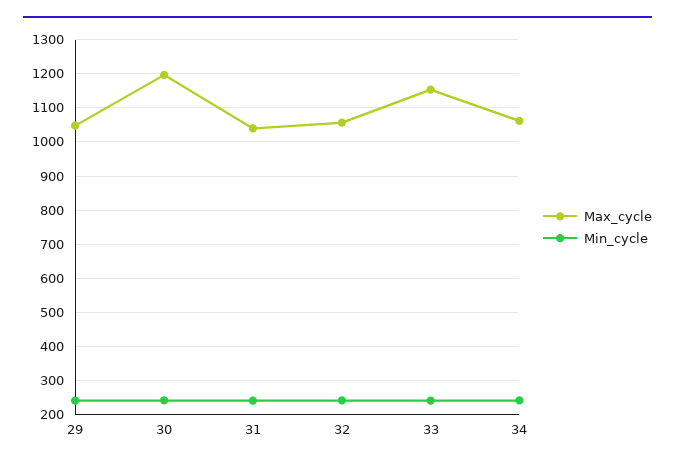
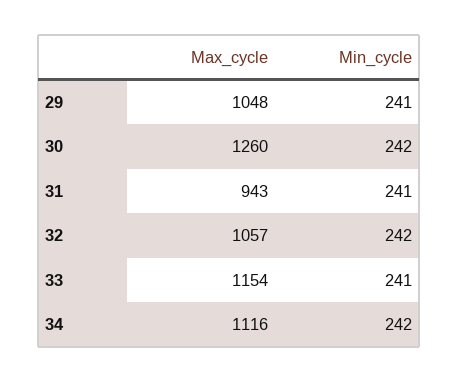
Max_cycle, 30: 1200 -> 1260
Max_cycle, 31: 1040 -> 943
Max_cycle, 34: 1060 -> 1116

